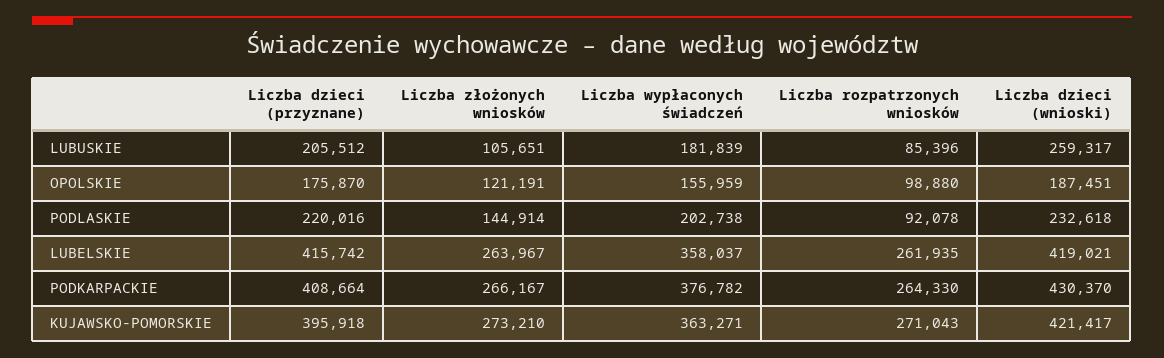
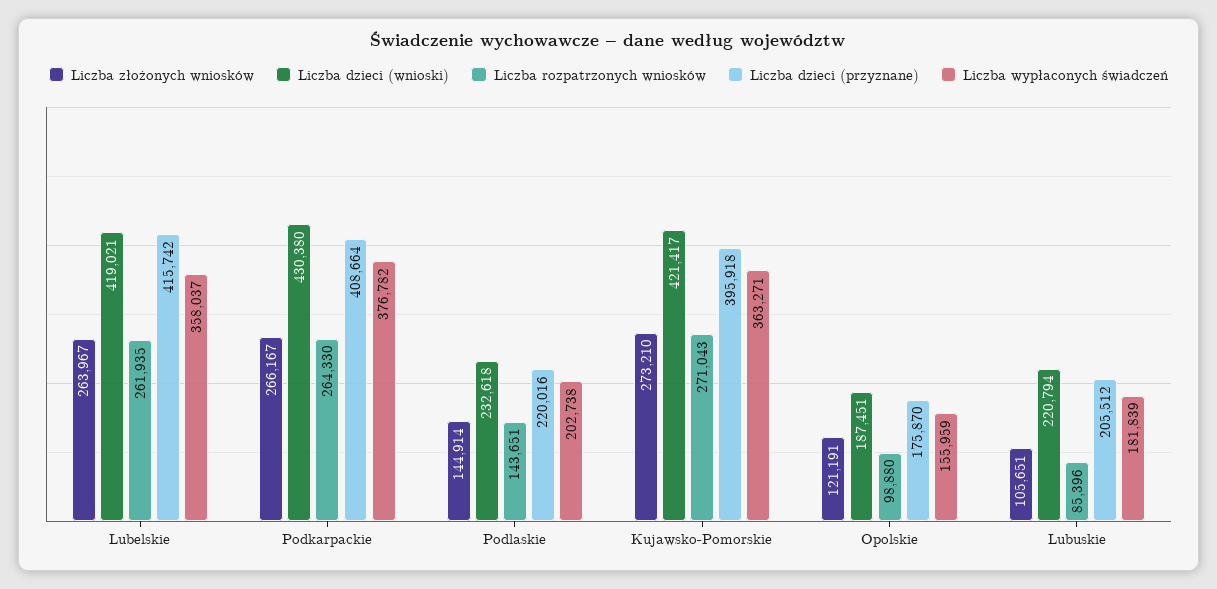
Liczba dzieci (wnioski), LUBUSKIE: 259317 -> 220794
Liczba rozpatrzonych wniosków, PODLASKIE: 92078 -> 143651
Liczba dzieci (wnioski), PODKARPACKIE: 430370 -> 430380

